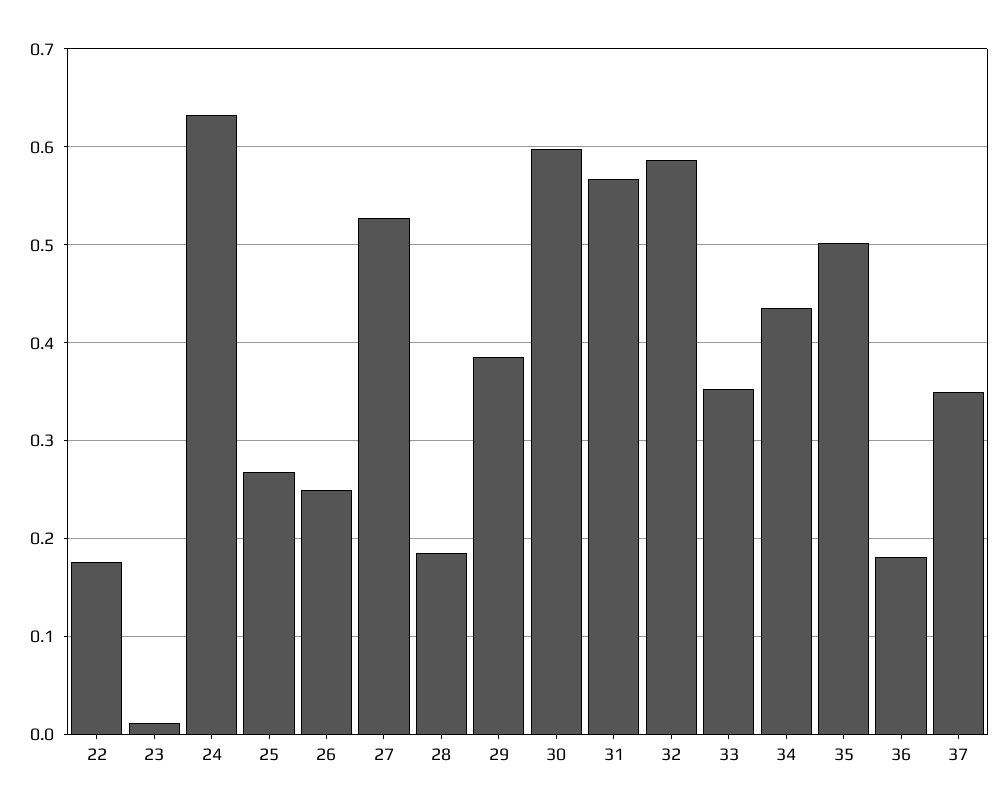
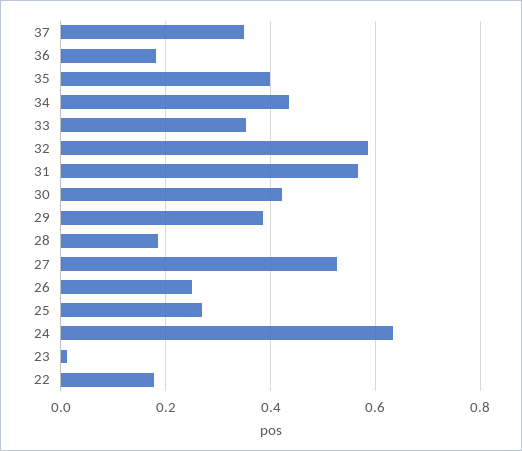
30: 0.6 -> 0.42
35: 0.5 -> 0.4

